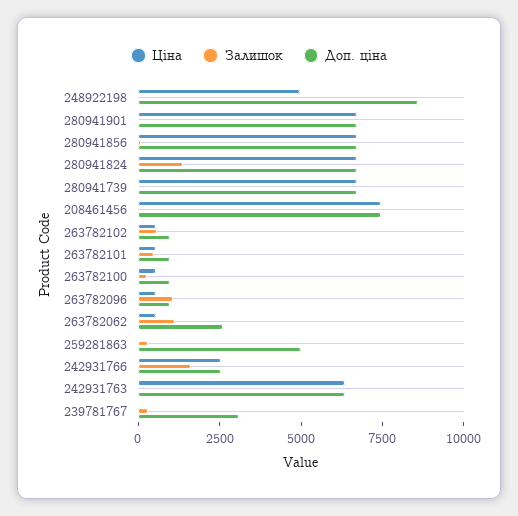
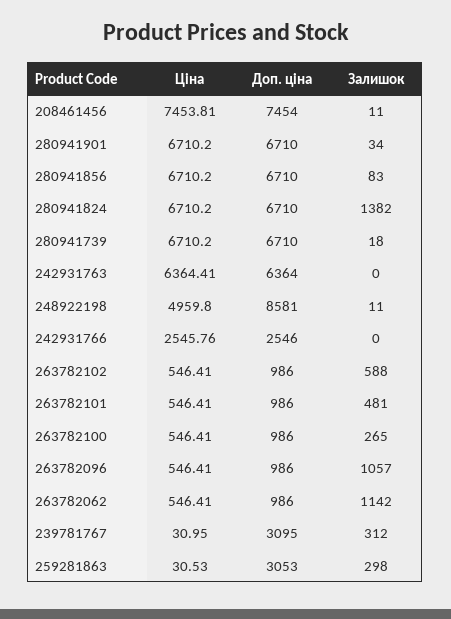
Доп. ціна, 263782062: 2500 -> 986
Доп. ціна, 259281863: 5000 -> 3053
Залишок, 242931766: 1500 -> 0

